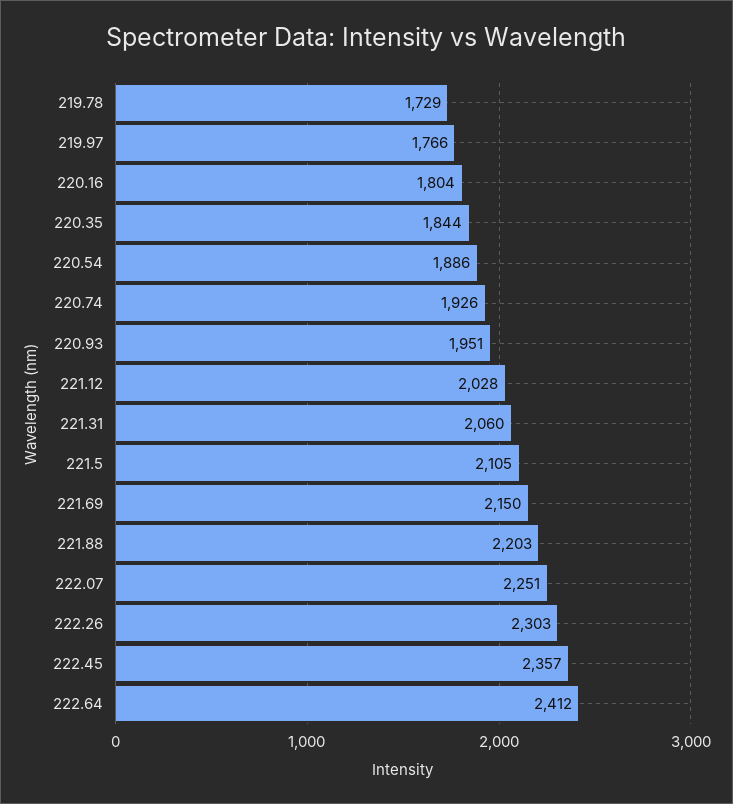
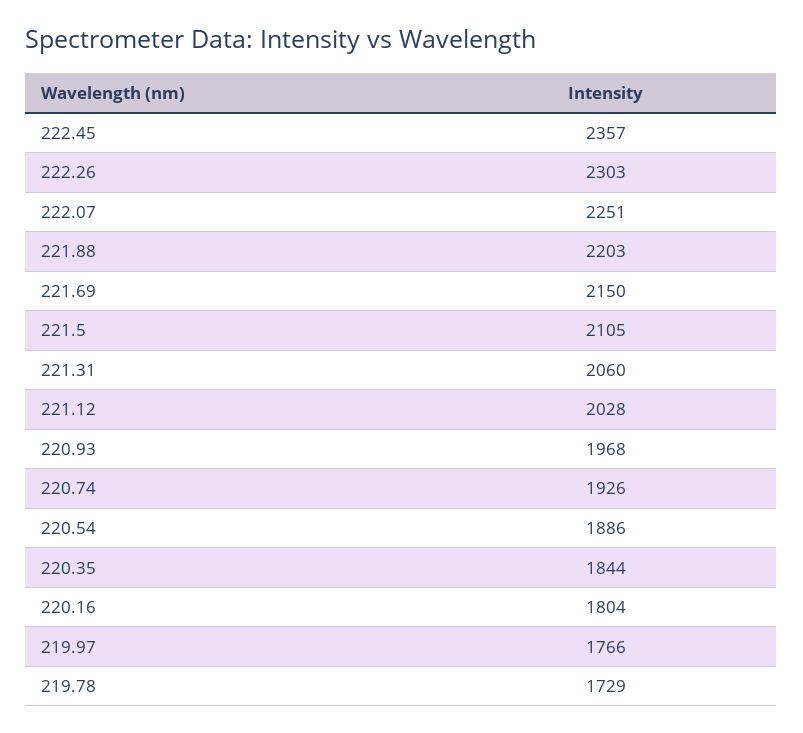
220.93: 1951 -> 1968
222.64: 2412 -> none

